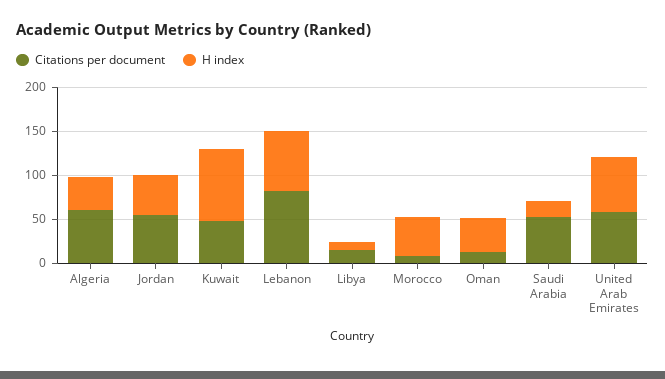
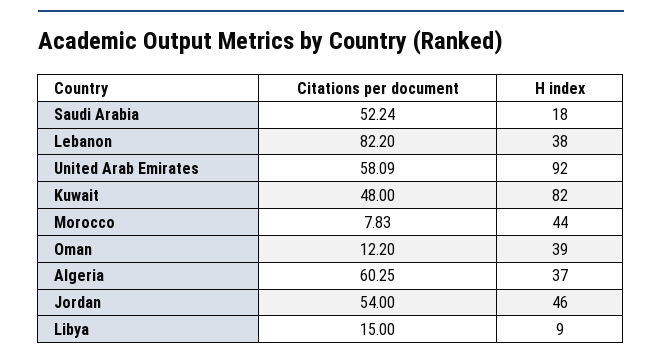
H index, Lebanon: 70 -> 38
H index, United Arab Emirates: 60 -> 92

